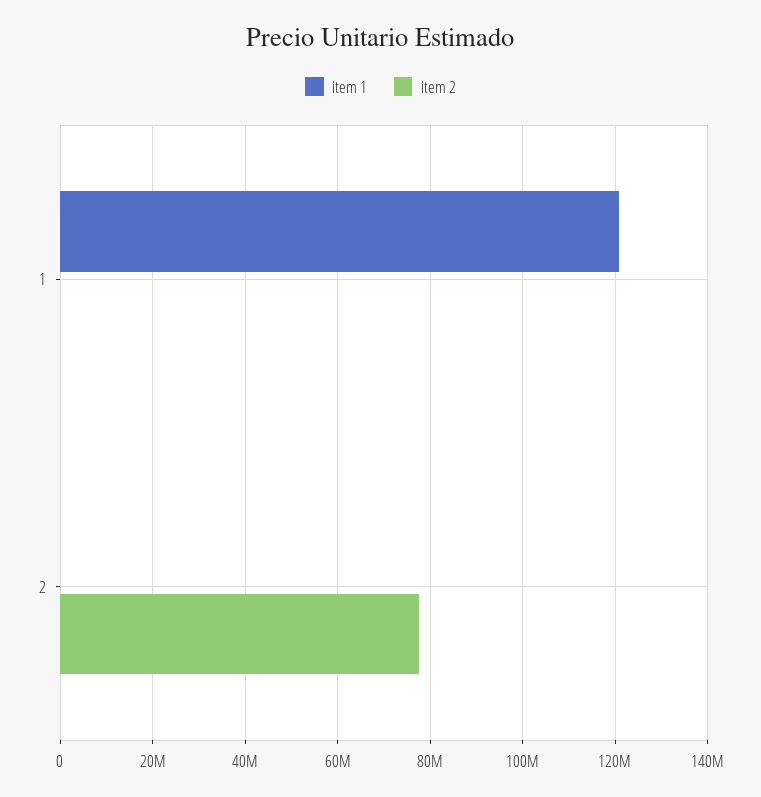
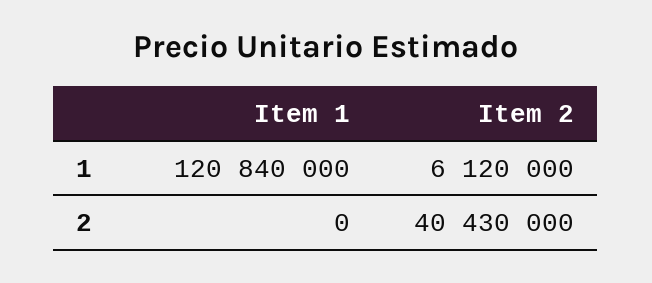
item 2, 1: 0 -> 6120000
item 2, 2: 78000000 -> 40430000

